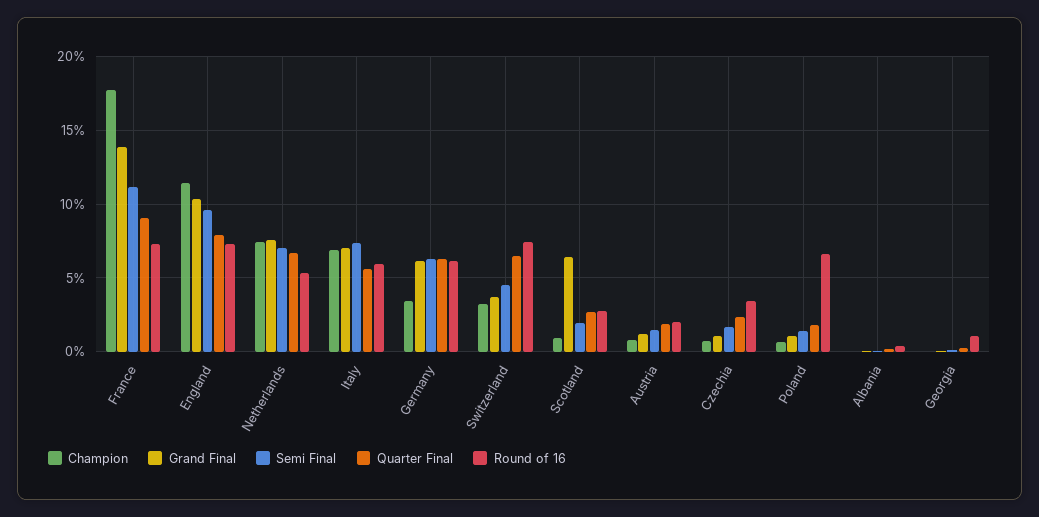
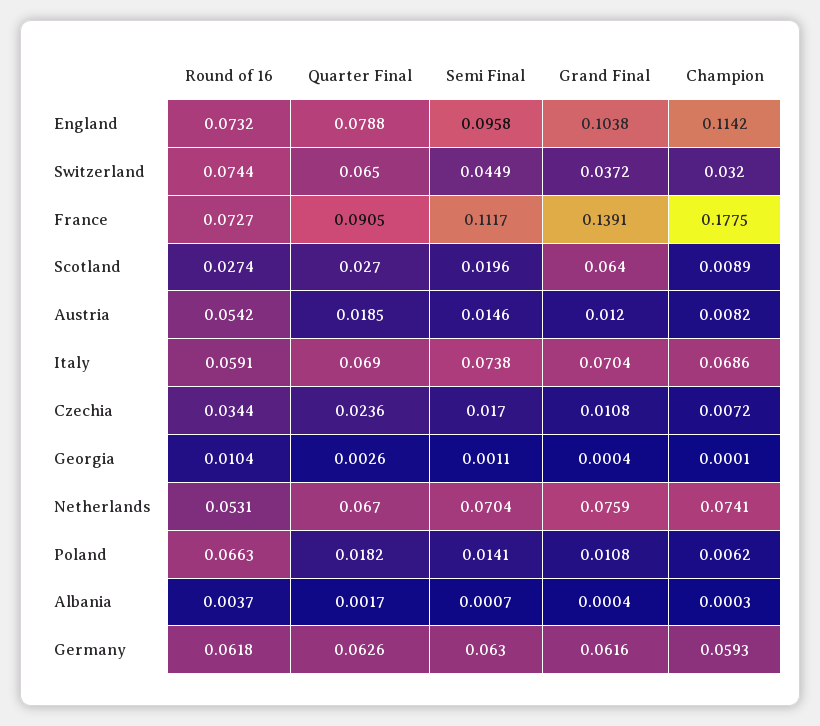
Quarter Final, Italy: 0.055 -> 0.069
Champion, Germany: 0.035 -> 0.0593
Round of 16, Austria: 0.02 -> 0.0542

